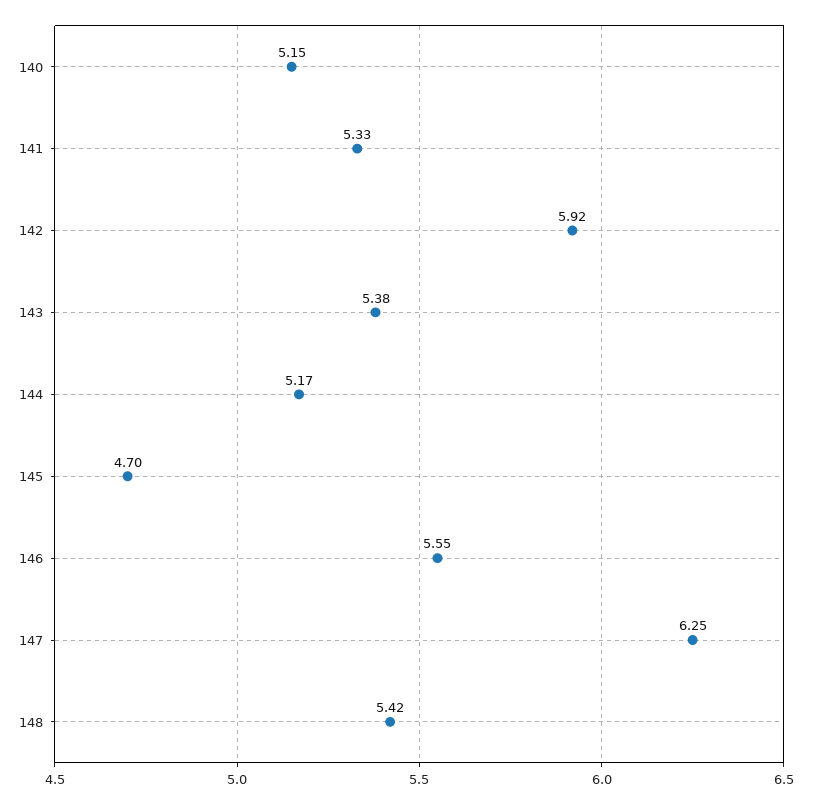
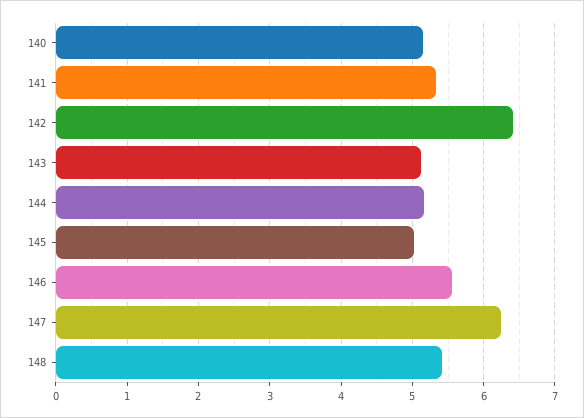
142: 5.92 -> 6.4
143: 5.38 -> 5.1
145: 4.7 -> 5

